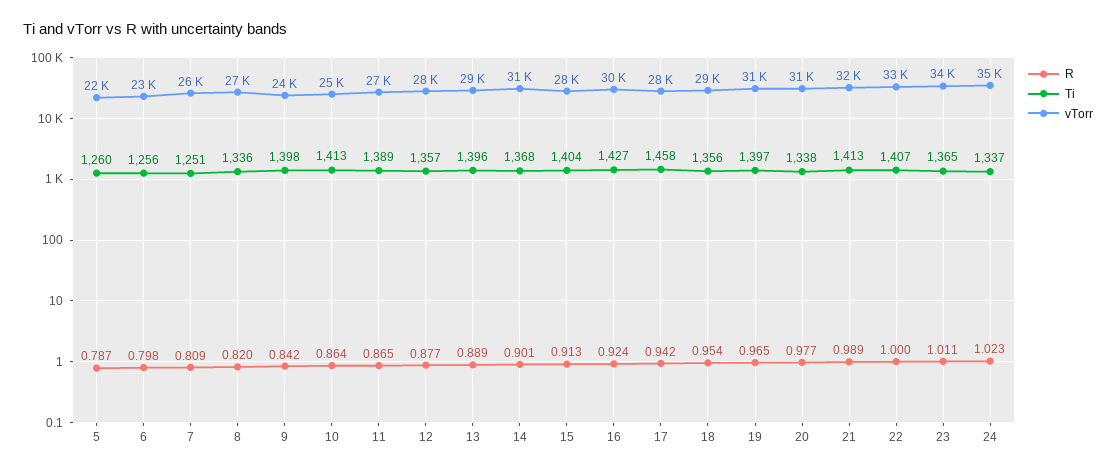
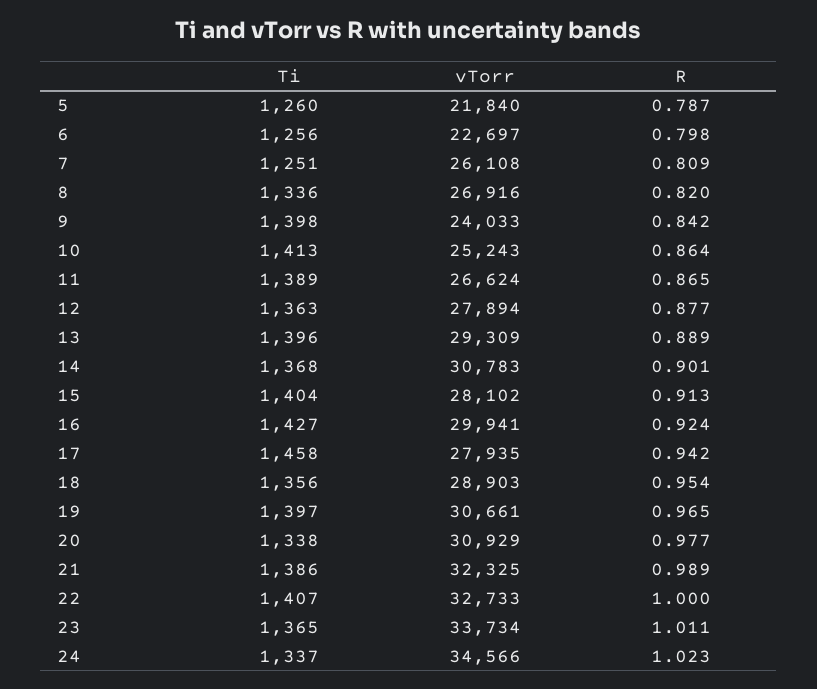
Ti, 12: 1357 -> 1363
Ti, 21: 1413 -> 1386

